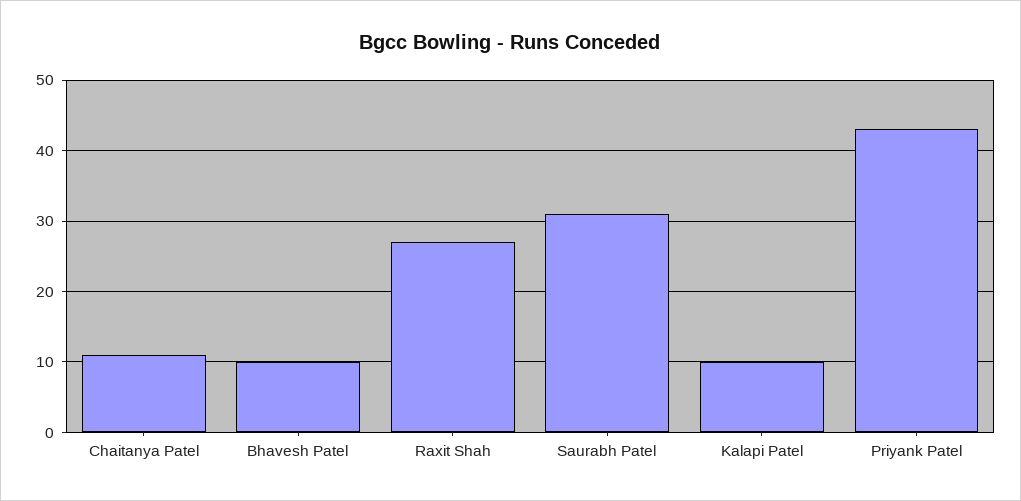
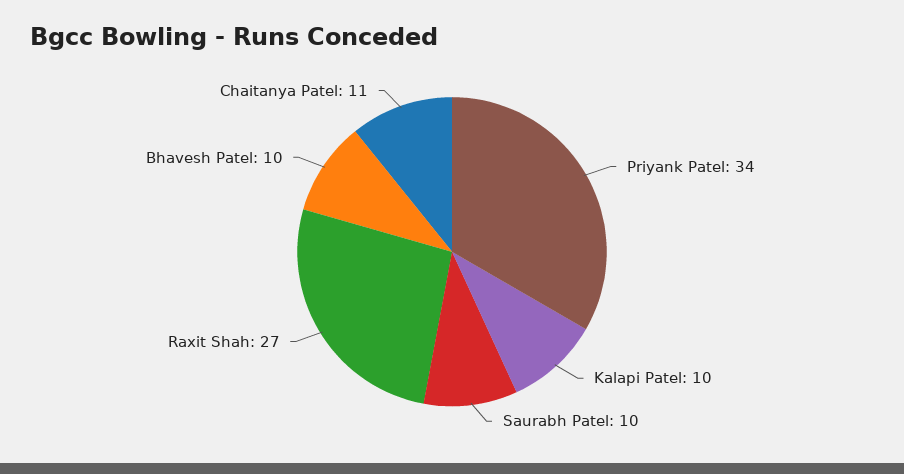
Saurabh Patel: 31 -> 10
Priyank Patel: 43 -> 34

